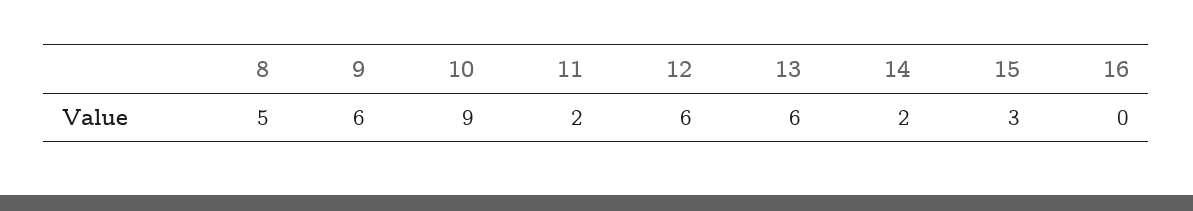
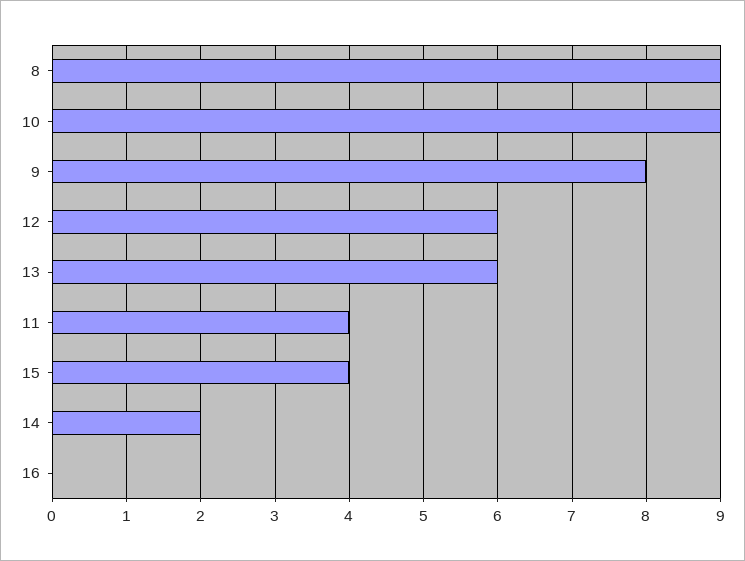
8: 5 -> 9
9: 6 -> 8
11: 2 -> 4
15: 3 -> 4

